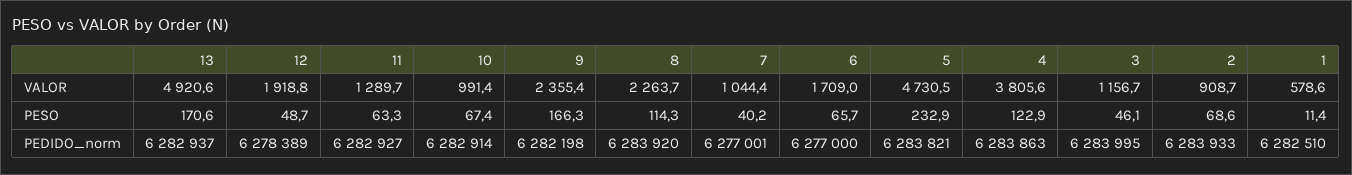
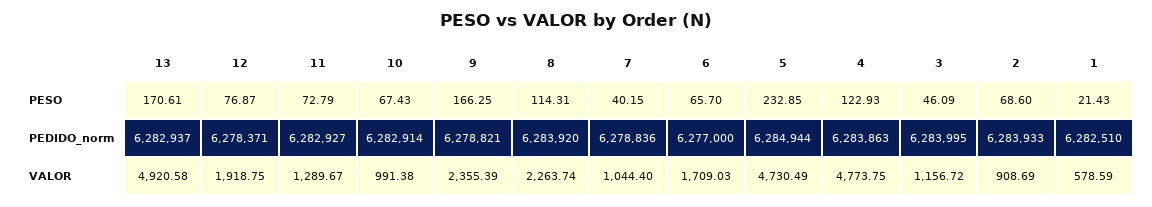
4, VALOR: 3805.6 -> 4773.75
12, PESO: 48.7 -> 76.87
11, PESO: 63.3 -> 72.79
1, PESO: 11.4 -> 21.43
12, PEDIDO_norm: 6278389 -> 6278371
9, PEDIDO_norm: 6282198 -> 6278821
7, PEDIDO_norm: 6277001 -> 6278836
5, PEDIDO_norm: 6283821 -> 6284944

